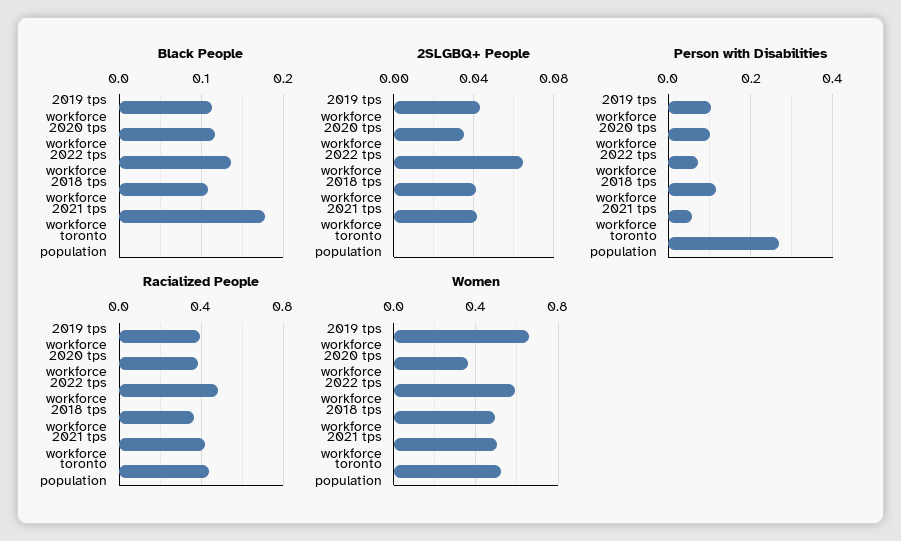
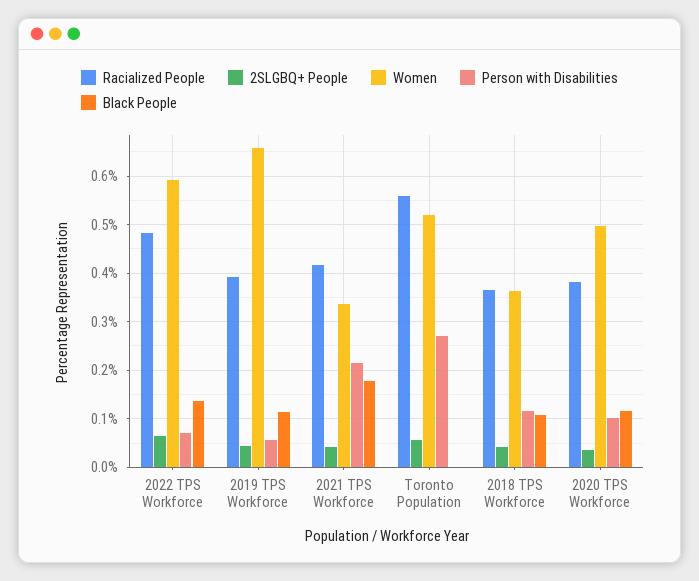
2SLGBQ+ People, toronto population: 0 -> 0.06
Person with Disabilities, 2019 tps workforce: 0.1 -> 0.06
Person with Disabilities, 2021 tps workforce: 0.06 -> 0.22
Racialized People, toronto population: 0.45 -> 0.56
Women, 2020 tps workforce: 0.35 -> 0.5
Women, 2018 tps workforce: 0.5 -> 0.36
Women, 2021 tps workforce: 0.5 -> 0.34

